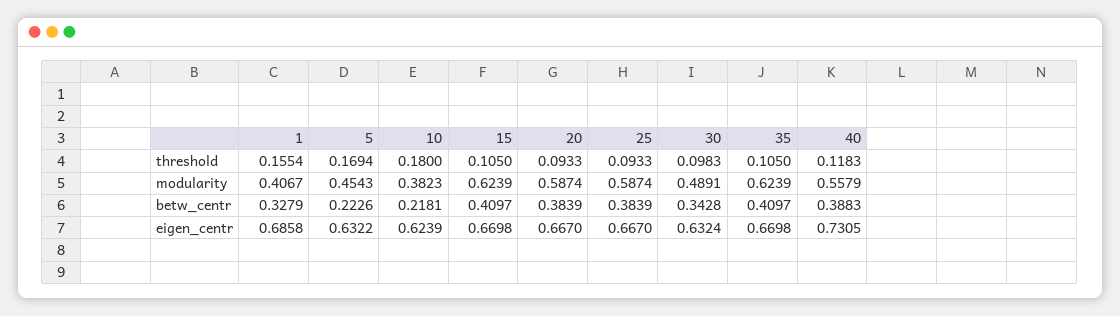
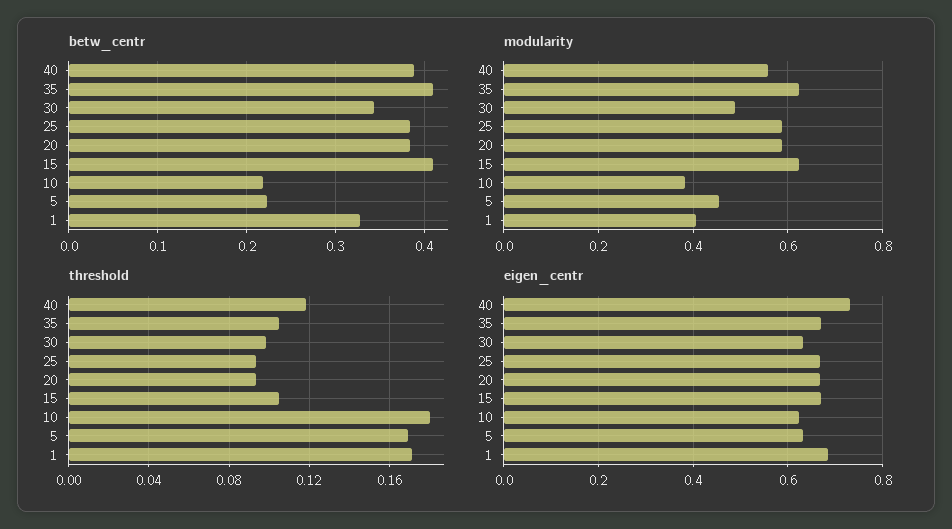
threshold, 1: 0.1554 -> 0.17

